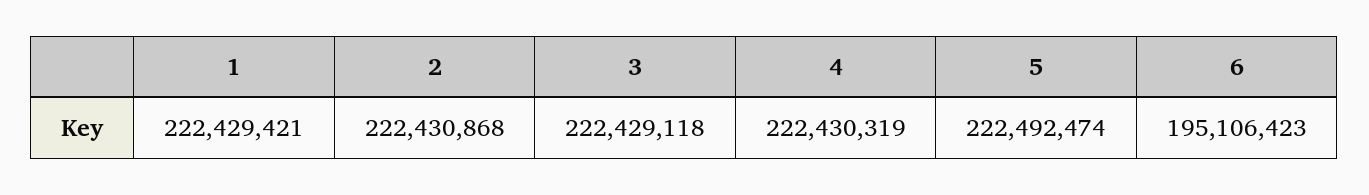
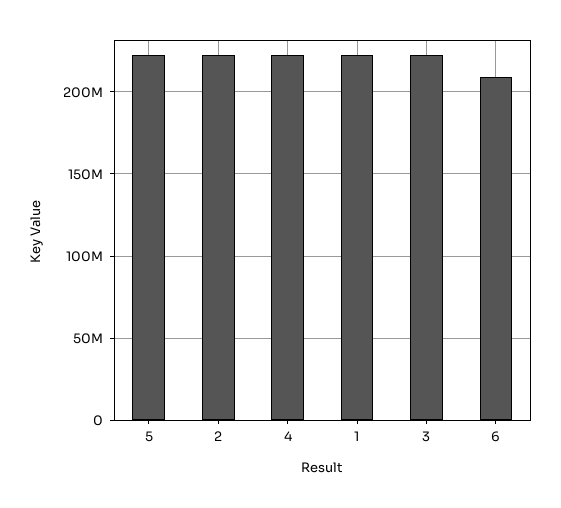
6: 195106423 -> 210000000

